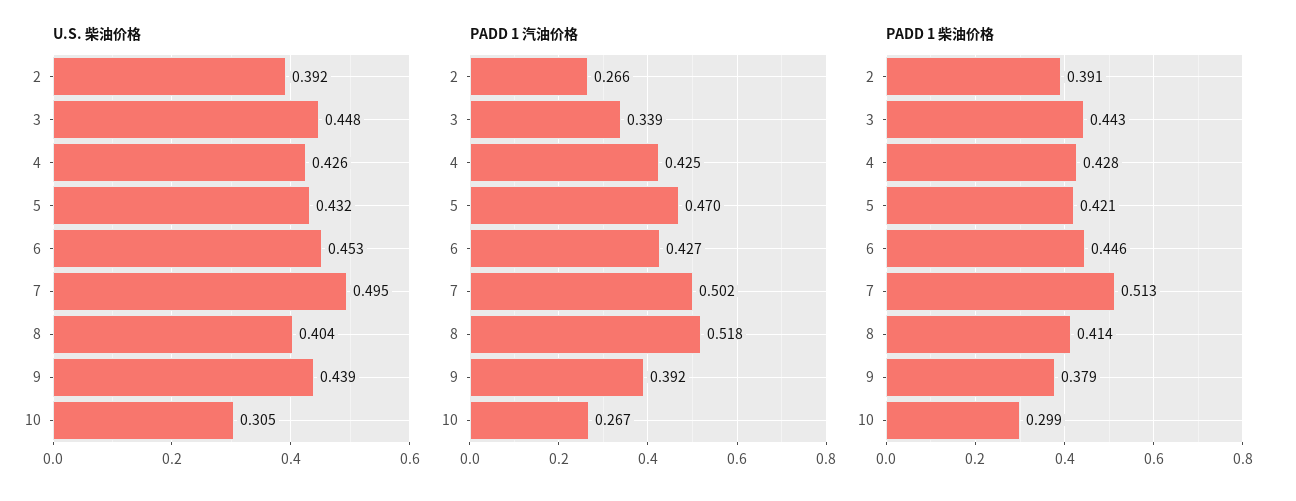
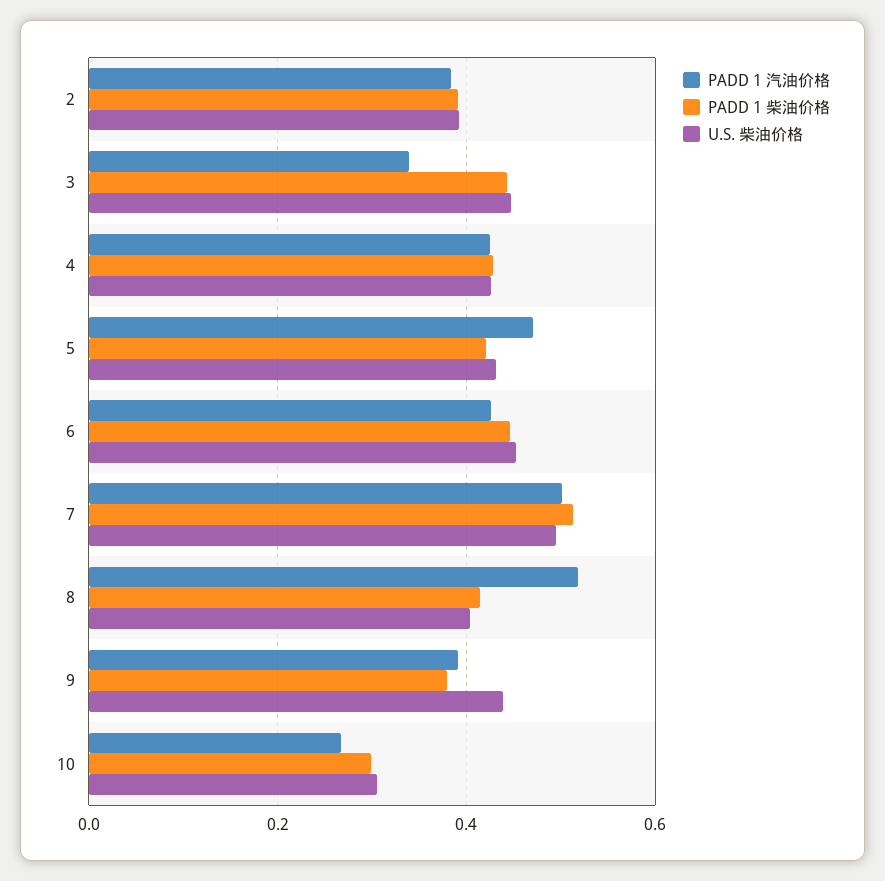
PADD 1 汽油价格, 2: 0.266 -> 0.38

